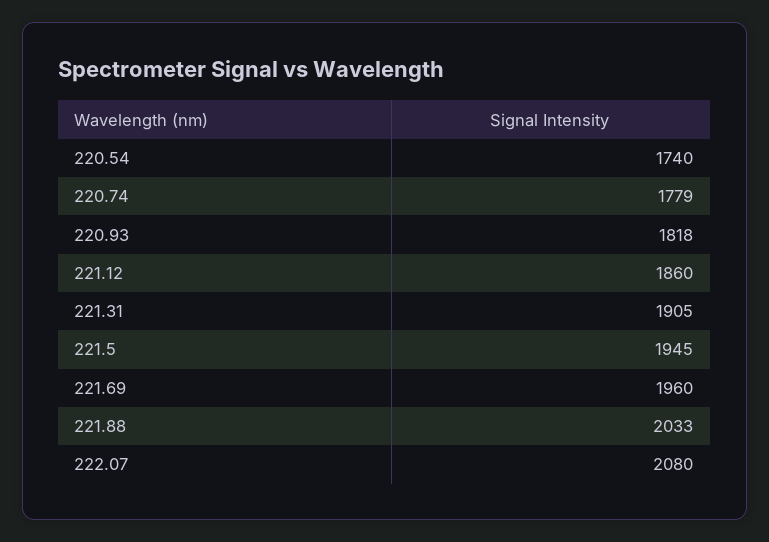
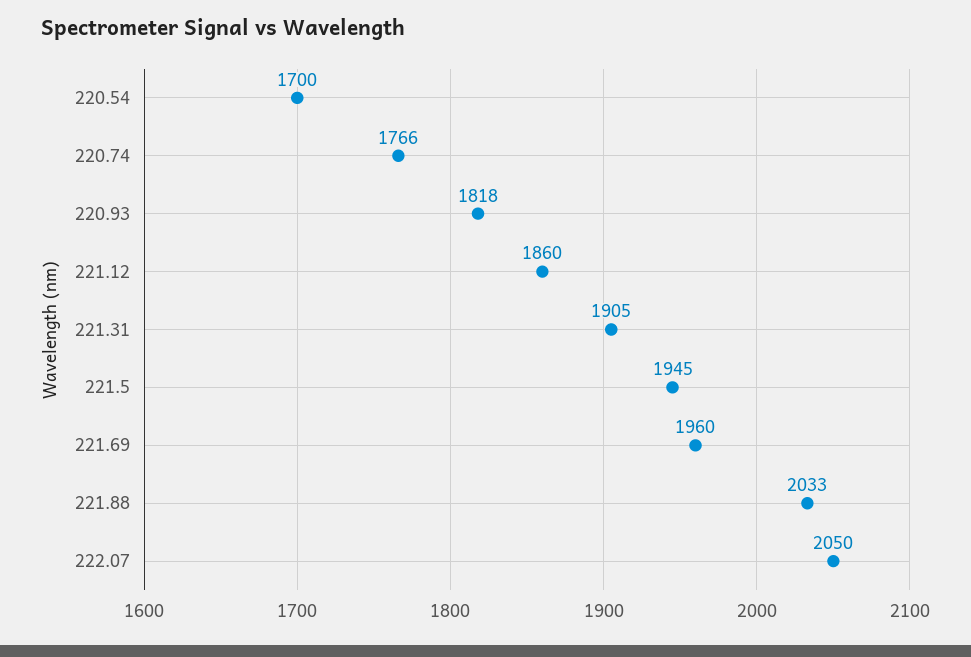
220.54: 1740 -> 1700
220.74: 1779 -> 1766
222.07: 2080 -> 2050

